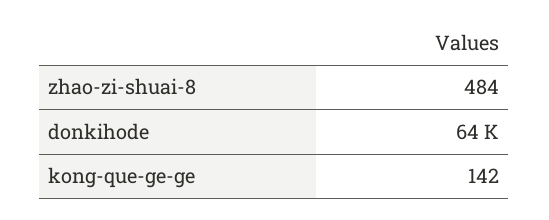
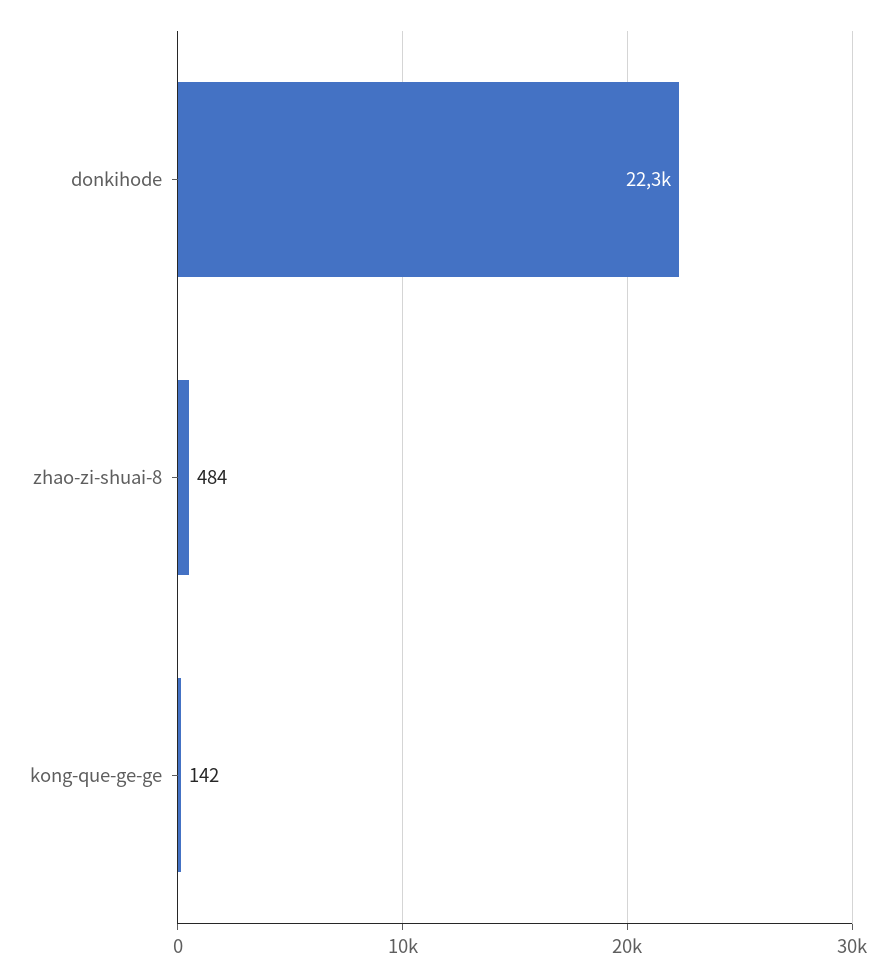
donkihode: 64000 -> 22300

